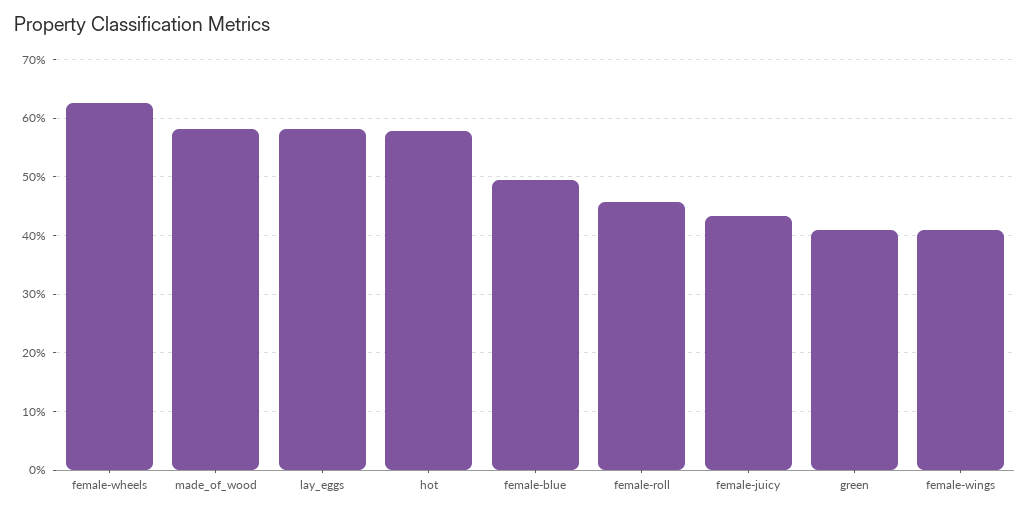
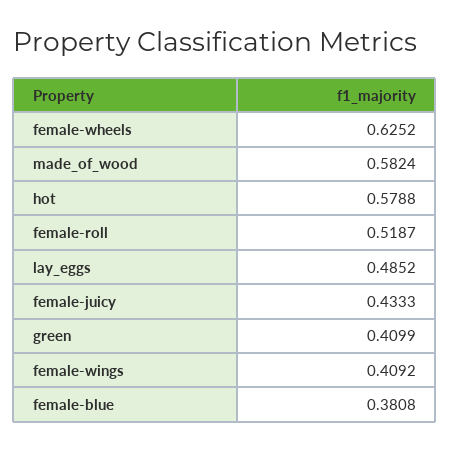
lay_eggs: 0.58 -> 0.4852
female-blue: 0.5 -> 0.3808
female-roll: 0.46 -> 0.5187

